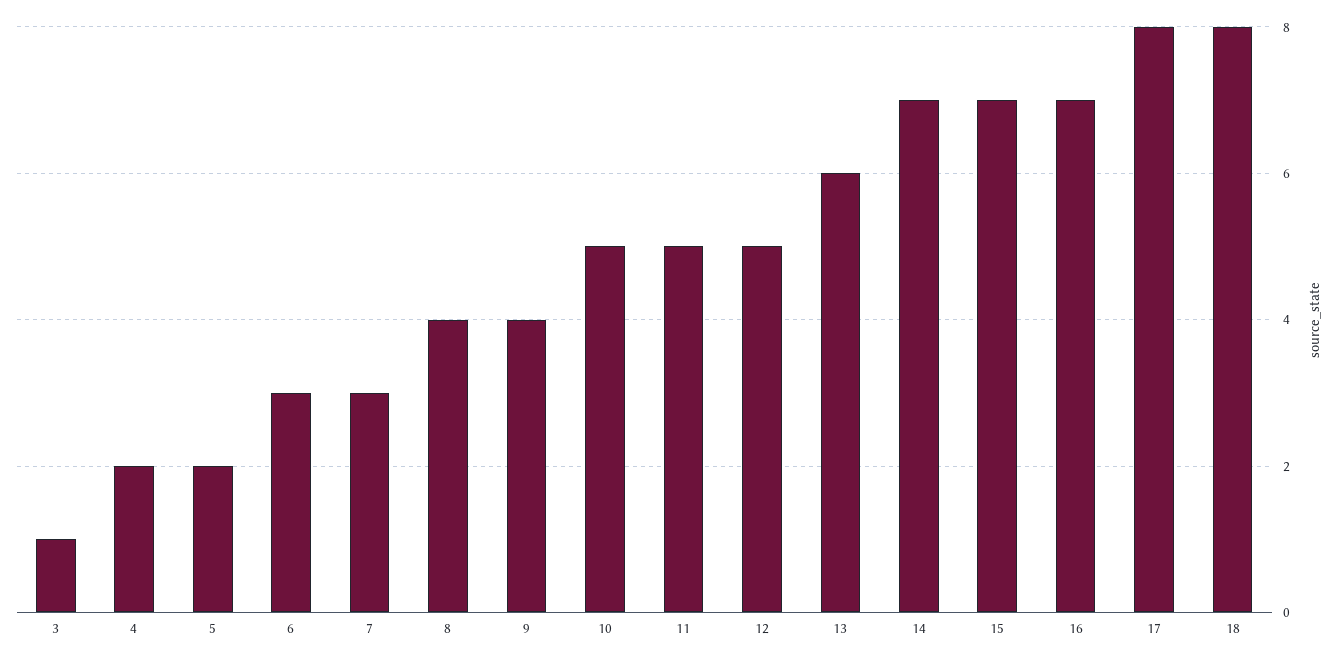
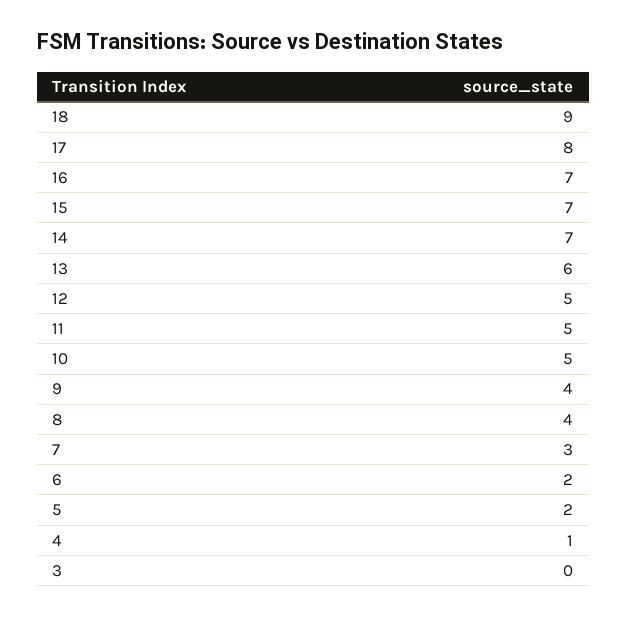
3: 1 -> 0
4: 2 -> 1
6: 3 -> 2
18: 8 -> 9

